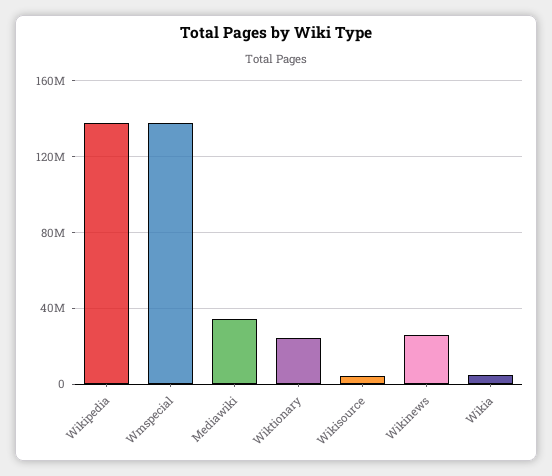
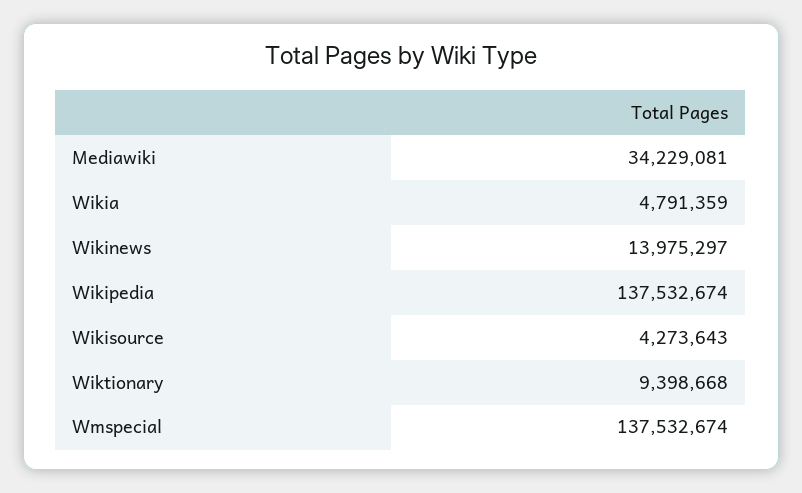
Wiktionary: 25000000 -> 9398668
Wikinews: 25000000 -> 13975297

